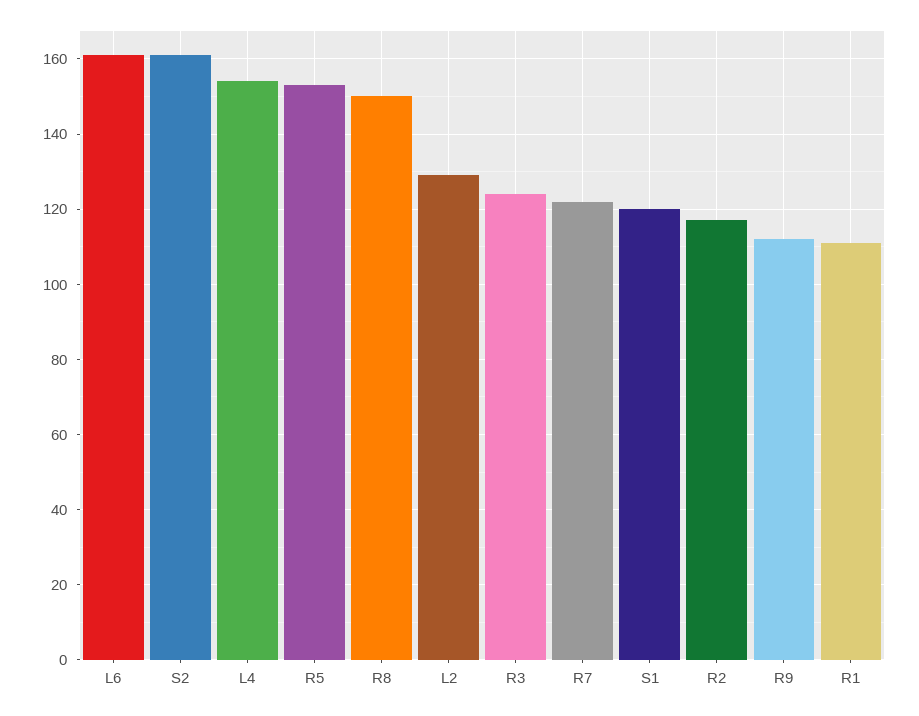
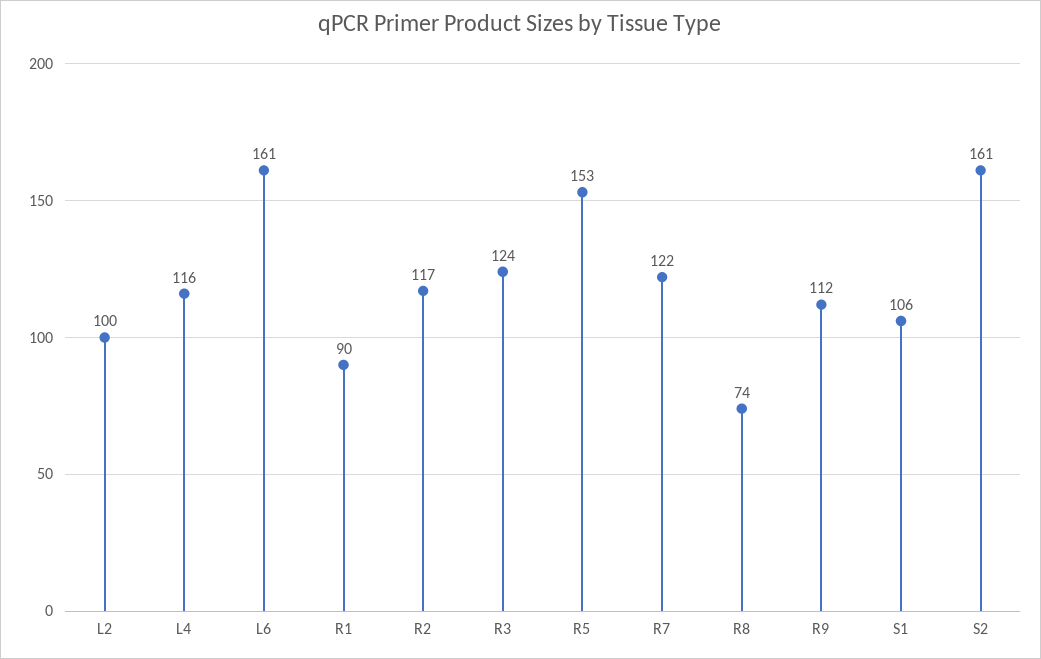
L4: 155 -> 116
R8: 150 -> 74
L2: 130 -> 100
S1: 120 -> 106
R1: 110 -> 90

